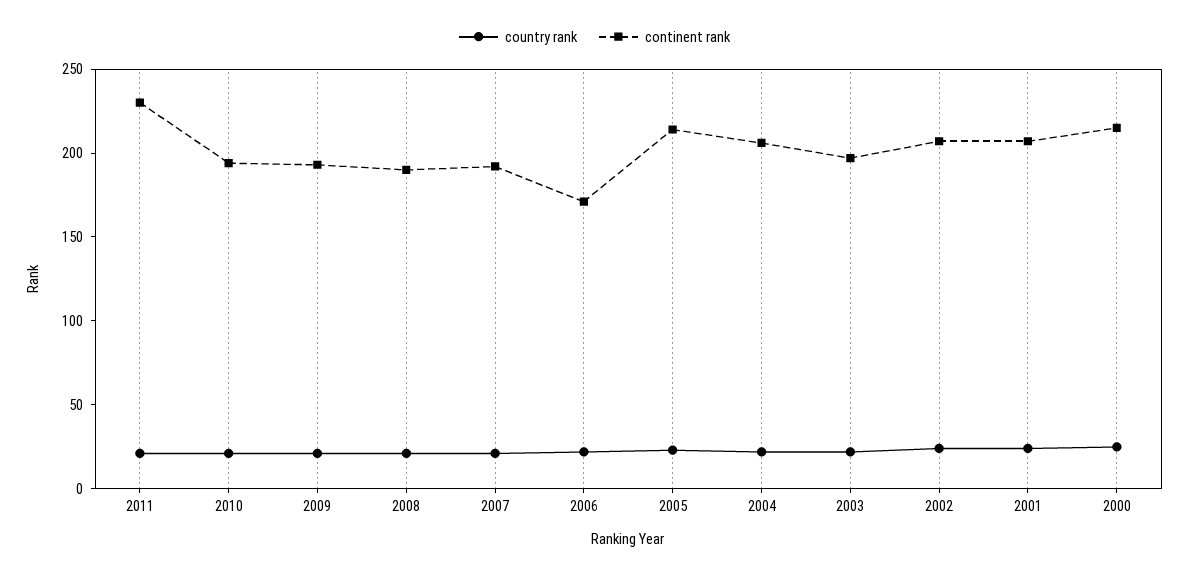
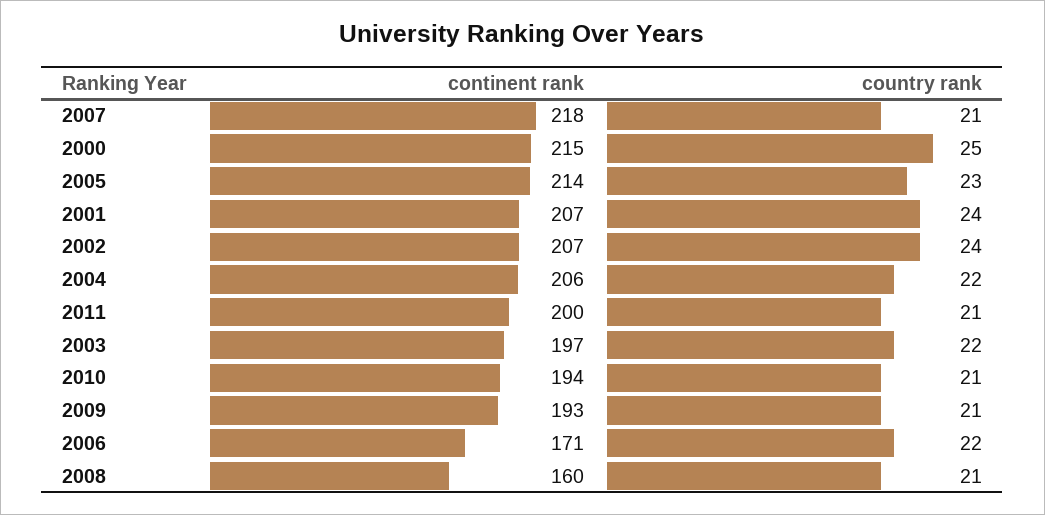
continent rank, 2011: 230 -> 200
continent rank, 2008: 190 -> 160
continent rank, 2007: 190 -> 218

